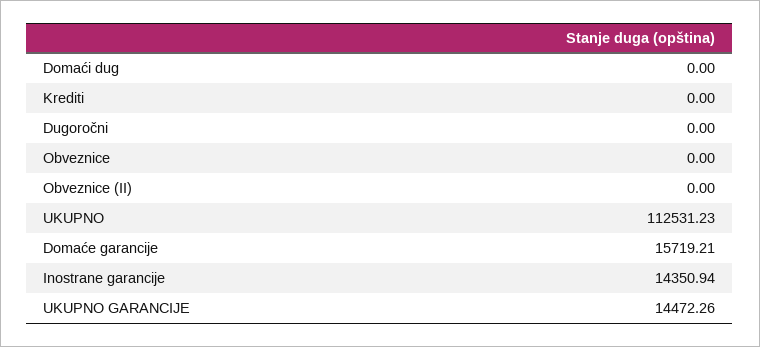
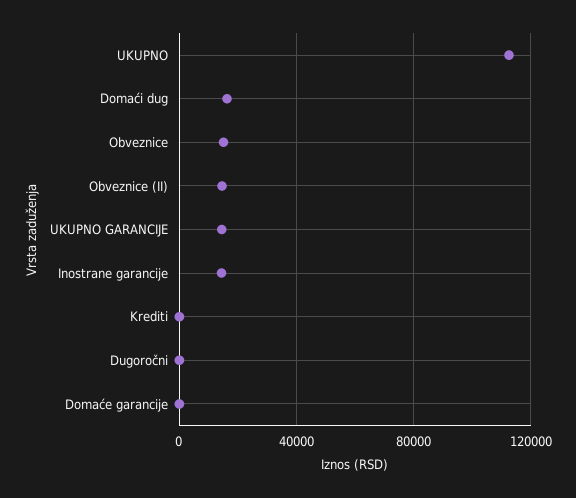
Domaći dug: 0 -> 15000
Obveznice: 0 -> 15000
Obveznice (II): 0 -> 15000
Domaće garancije: 15719.21 -> 0

